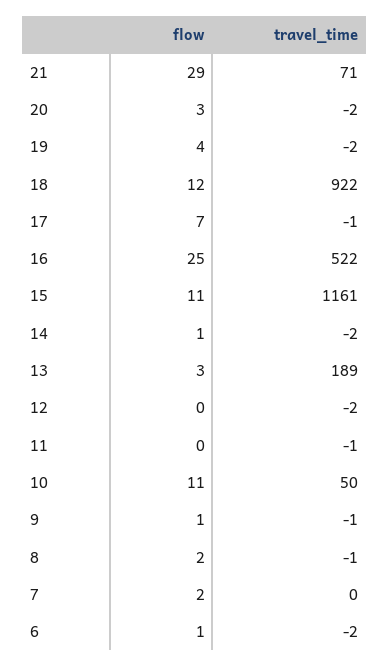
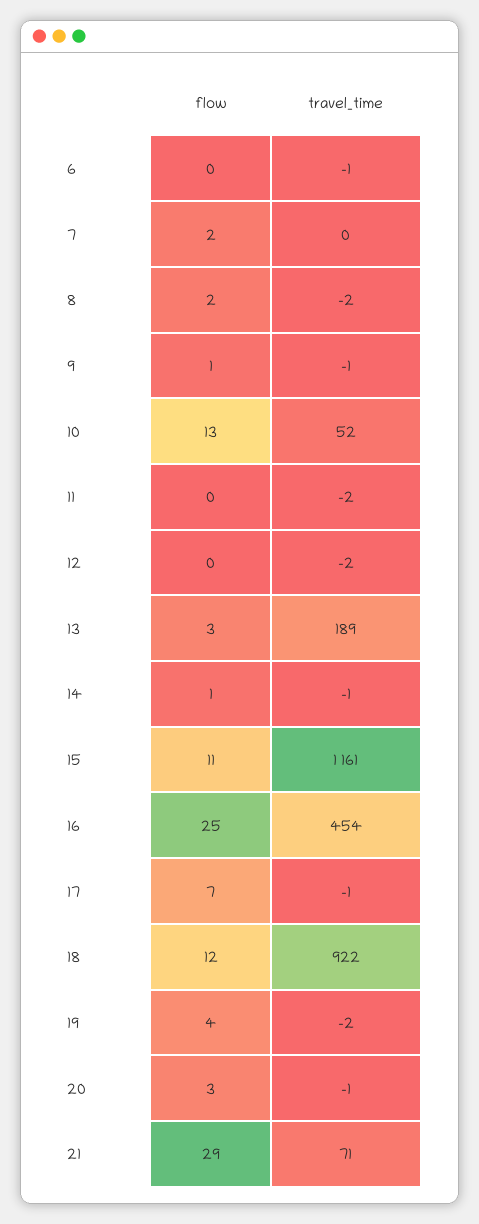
travel_time, 20: -2 -> -1
travel_time, 16: 522 -> 454
travel_time, 14: -2 -> -1
travel_time, 11: -1 -> -2
flow, 10: 11 -> 13
travel_time, 10: 50 -> 52
travel_time, 8: -1 -> -2
flow, 6: 1 -> 0
travel_time, 6: -2 -> -1

